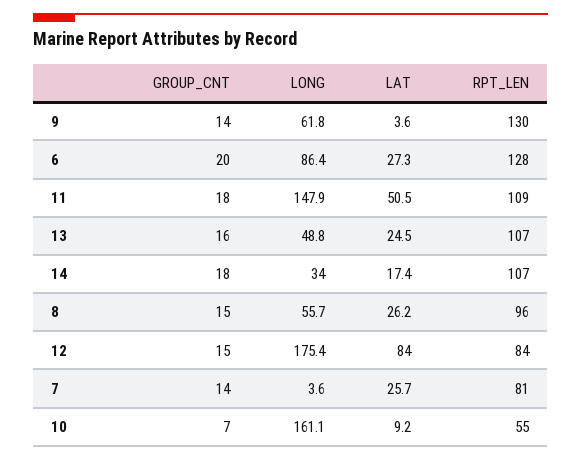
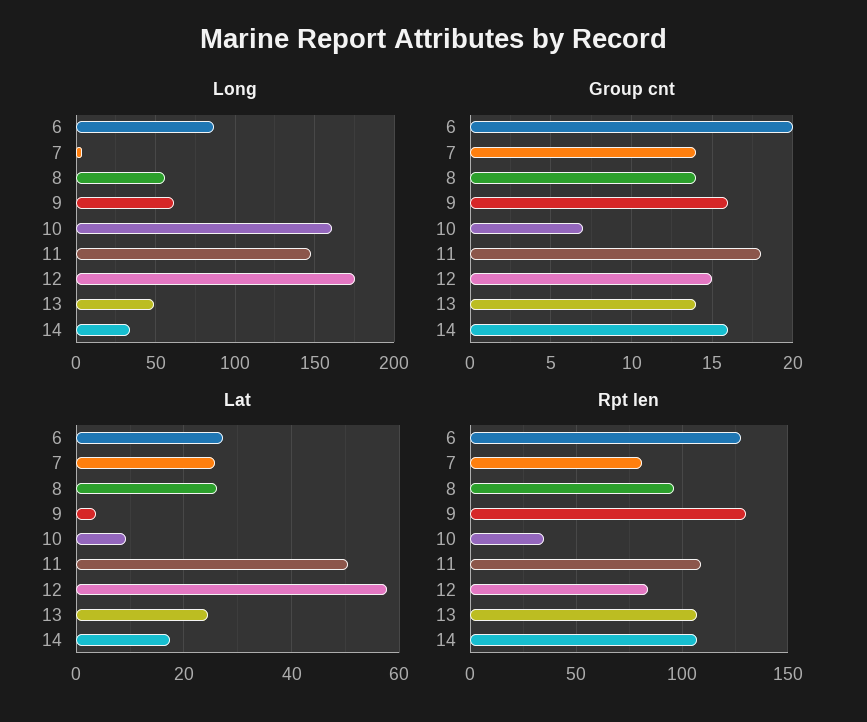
GROUP_CNT, 9: 14 -> 16
GROUP_CNT, 13: 16 -> 14
GROUP_CNT, 14: 18 -> 16
GROUP_CNT, 8: 15 -> 14
LAT, 12: 84 -> 58
RPT_LEN, 10: 55 -> 35

